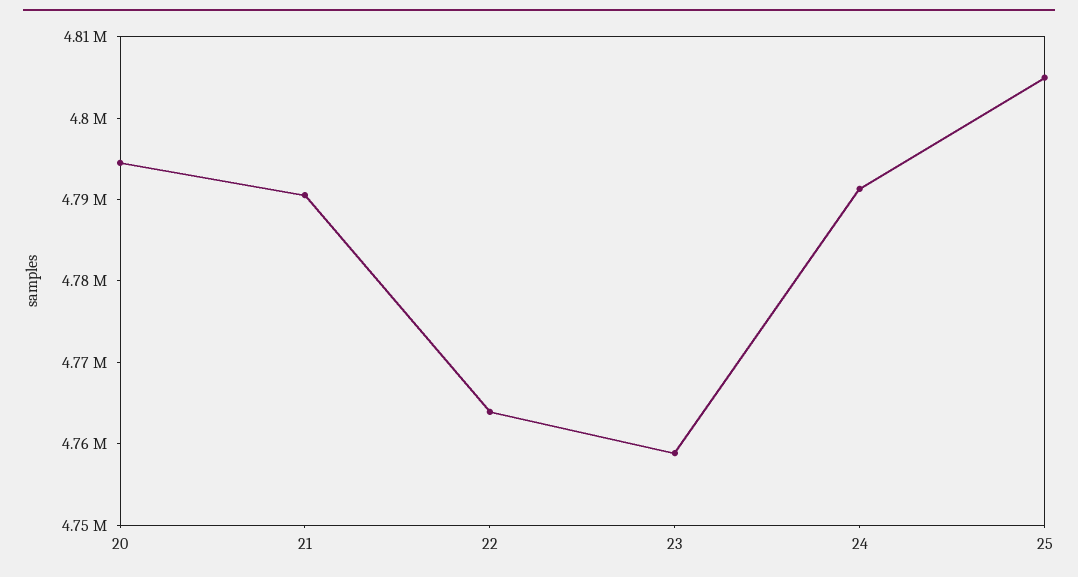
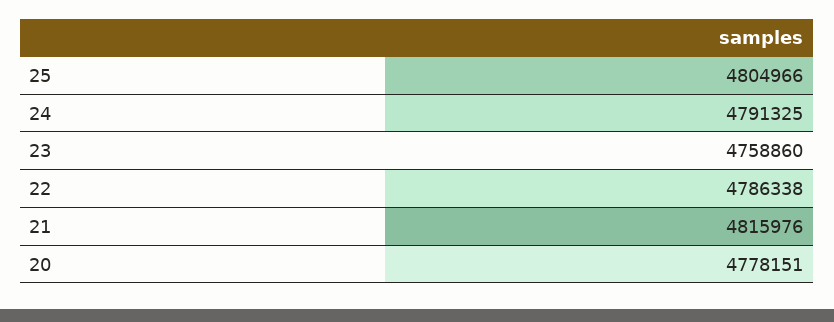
20: 4794000 -> 4778151
21: 4790000 -> 4815976
22: 4764000 -> 4786338

